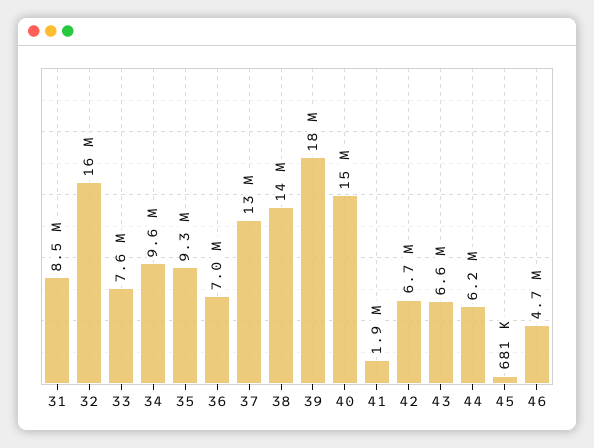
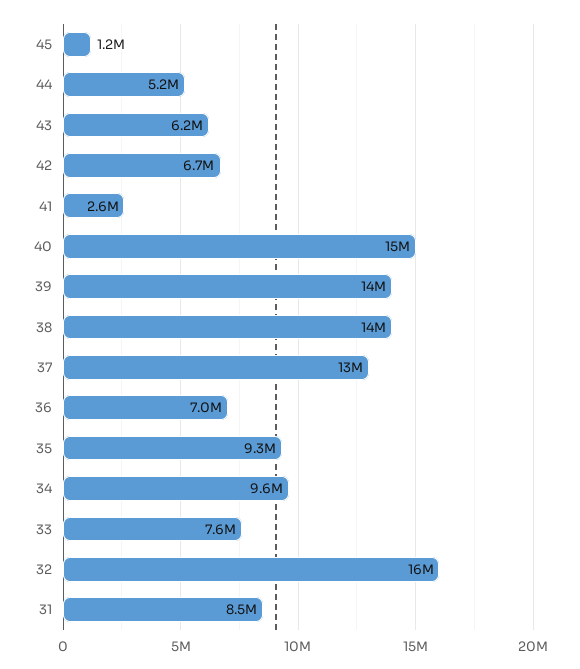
39: 18000000 -> 14000000
41: 1900000 -> 2600000
43: 6600000 -> 6200000
44: 6200000 -> 5200000
45: 681000 -> 1200000
46: 4700000 -> none

